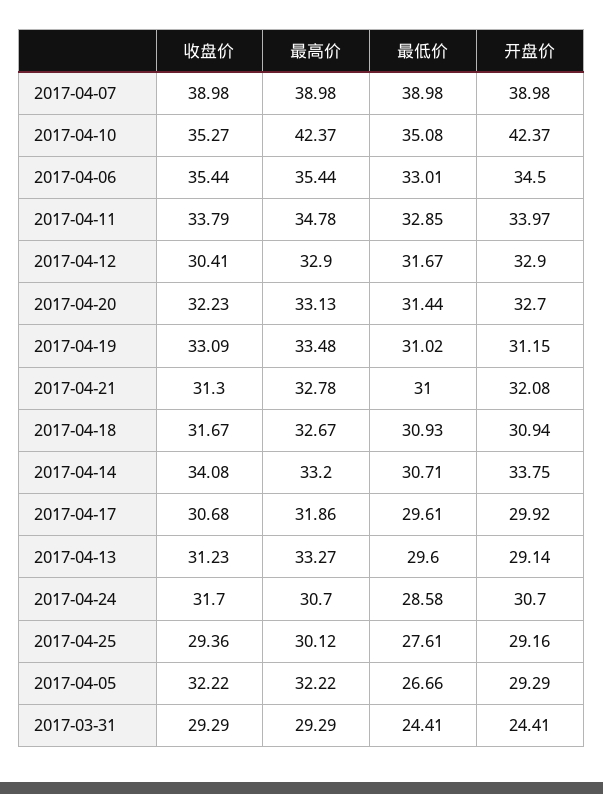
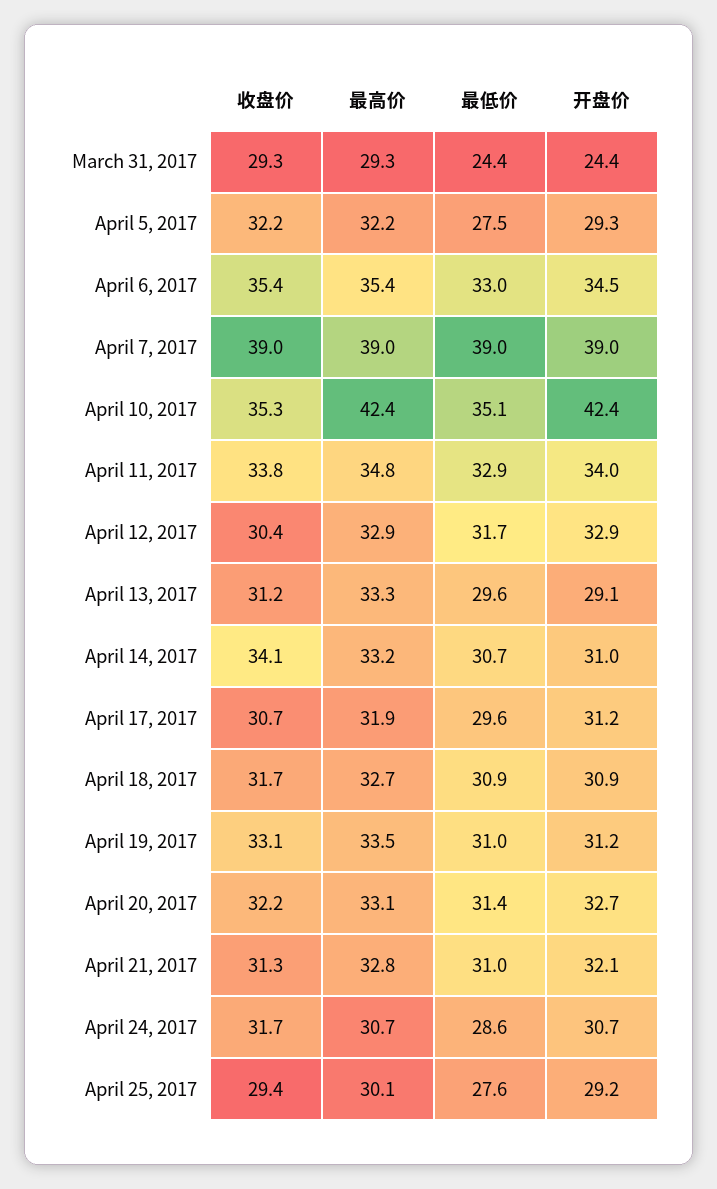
开盘价, 2017-04-14: 33.75 -> 31
开盘价, 2017-04-17: 29.92 -> 31.2
最低价, 2017-04-05: 26.66 -> 27.5

